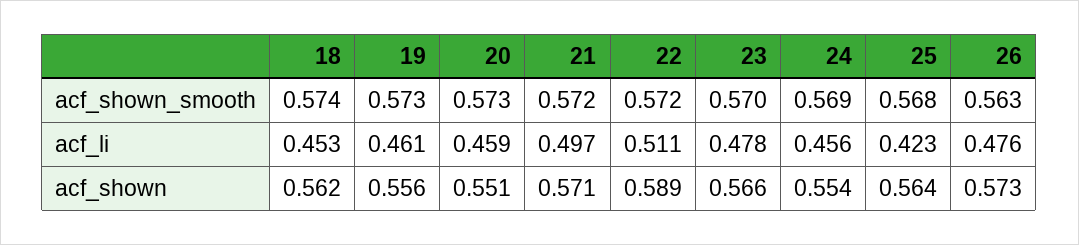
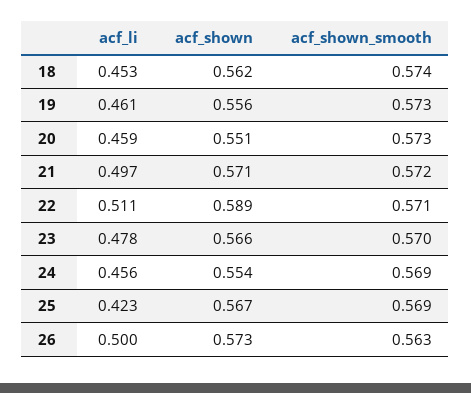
22, acf_shown_smooth: 0.572 -> 0.571
25, acf_shown_smooth: 0.568 -> 0.569
26, acf_li: 0.476 -> 0.5
25, acf_shown: 0.564 -> 0.567

